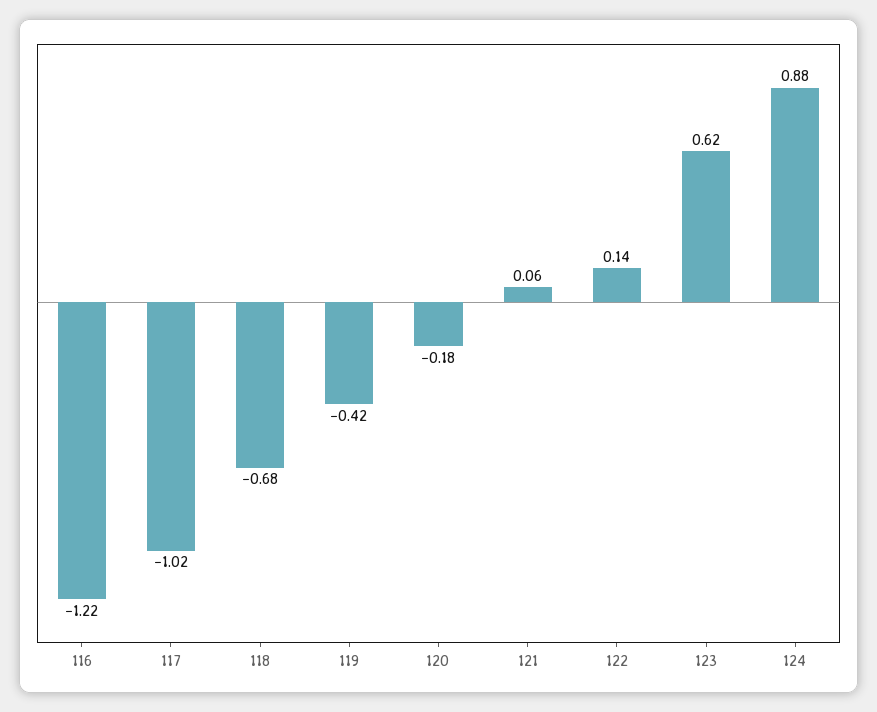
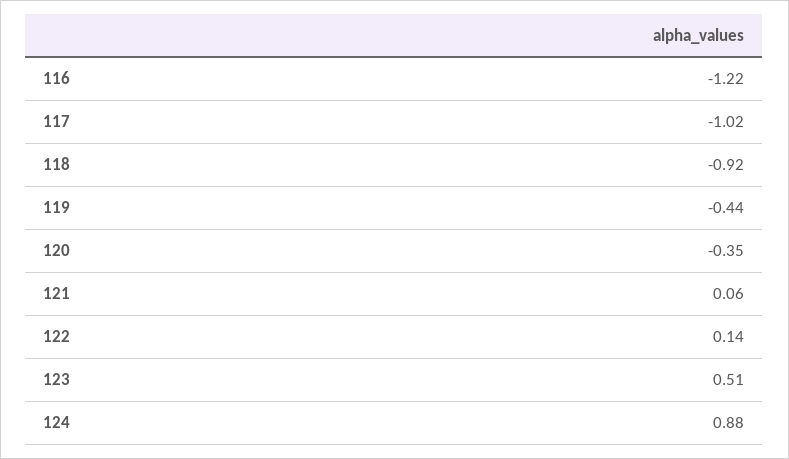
118: -0.68 -> -0.92
119: -0.42 -> -0.44
120: -0.18 -> -0.35
123: 0.62 -> 0.51

